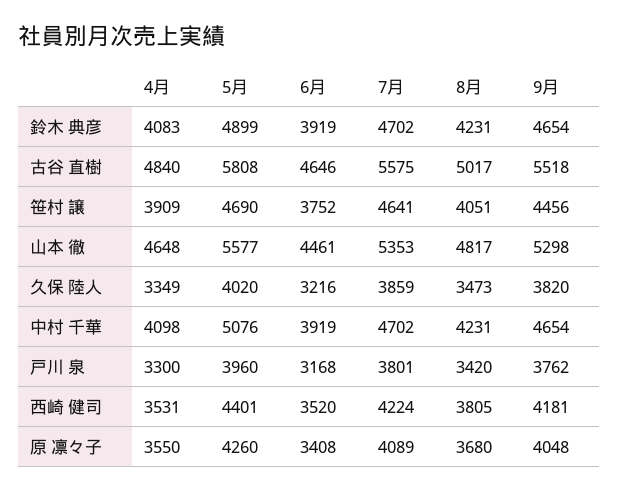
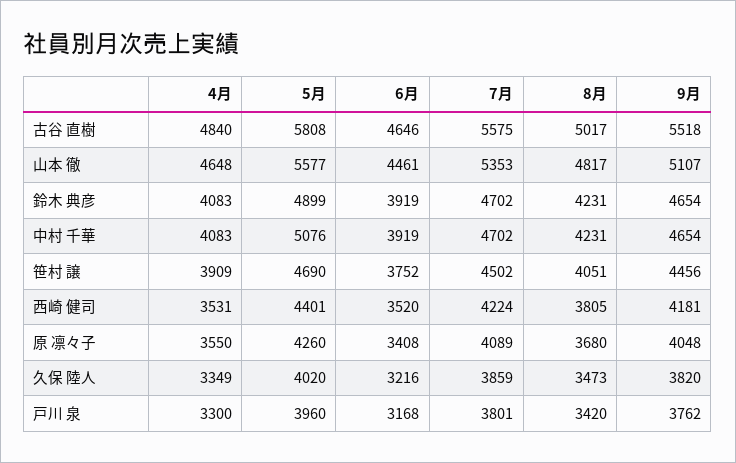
7月, 笹村 譲: 4641 -> 4502
9月, 山本 徹: 5298 -> 5107
4月, 中村 千華: 4098 -> 4083

